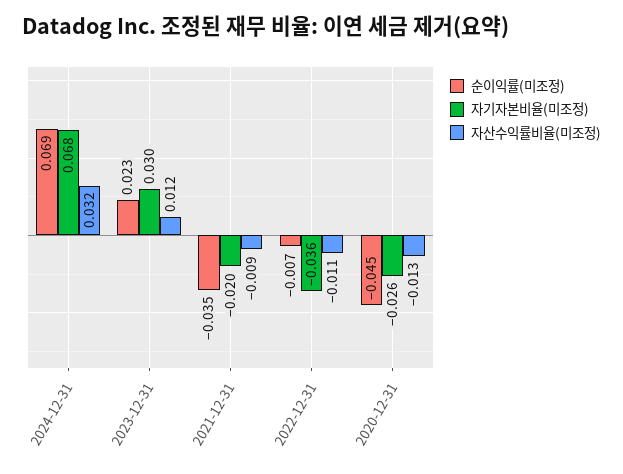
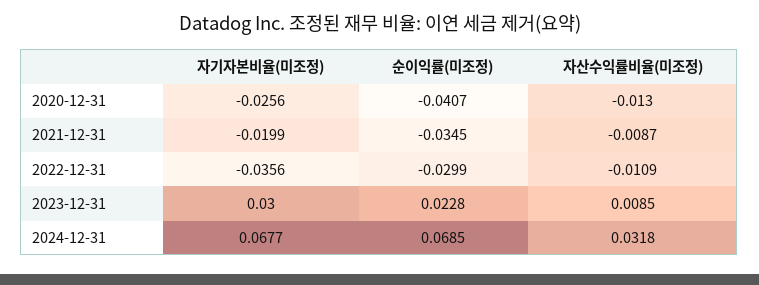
자산수익률비율(미조정), 2023-12-31: 0.012 -> 0.0085
순이익률(미조정), 2022-12-31: -0.007 -> -0.0299
순이익률(미조정), 2020-12-31: -0.045 -> -0.0407

